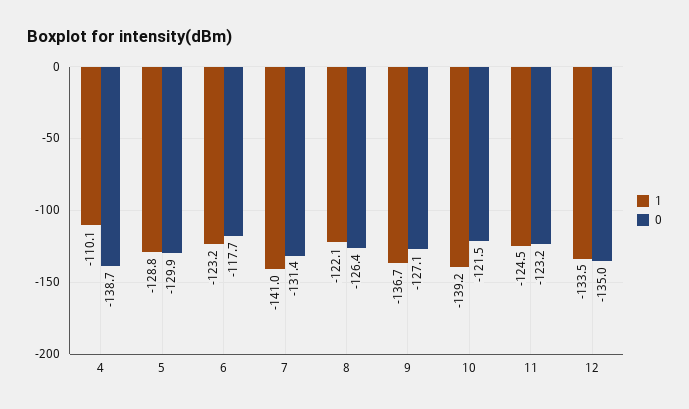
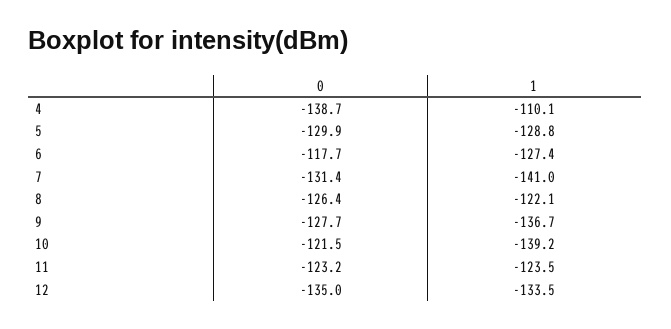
1, 6: -123.2 -> -127.4
0, 9: -127.1 -> -127.7
1, 11: -124.5 -> -123.5

